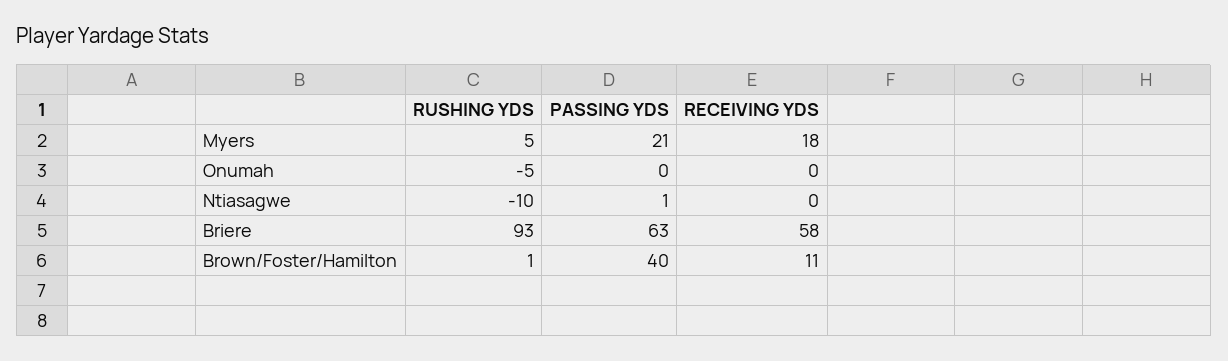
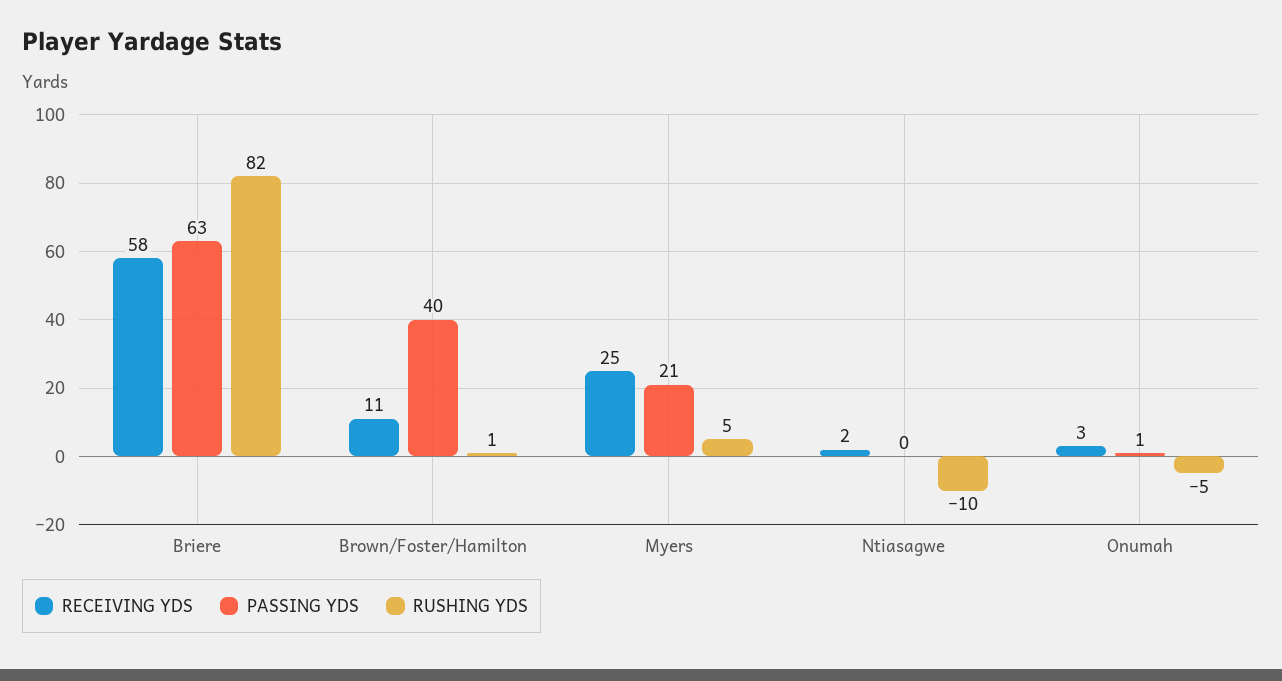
RECEIVING YDS, Myers: 18 -> 25
PASSING YDS, Onumah: 0 -> 1
RECEIVING YDS, Onumah: 0 -> 3
PASSING YDS, Ntiasagwe: 1 -> 0
RECEIVING YDS, Ntiasagwe: 0 -> 2
RUSHING YDS, Briere: 93 -> 82

